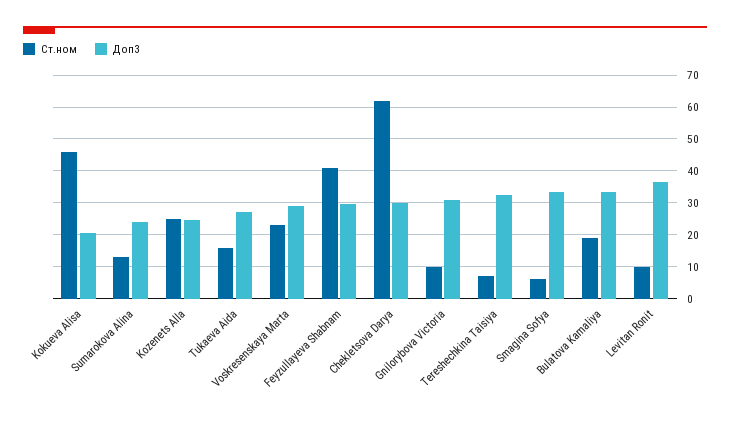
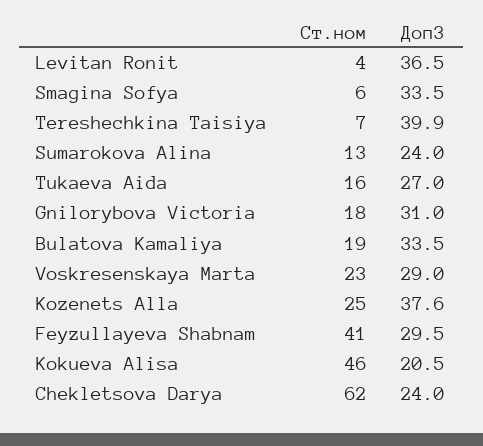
Доп3, Kozenets Alla: 24 -> 37.6
Доп3, Chekletsova Darya: 30 -> 24
Ст.ном, Gnilorybova Victoria: 10 -> 18
Доп3, Tereshechkina Taisiya: 32 -> 39.9
Ст.ном, Levitan Ronit: 10 -> 4

